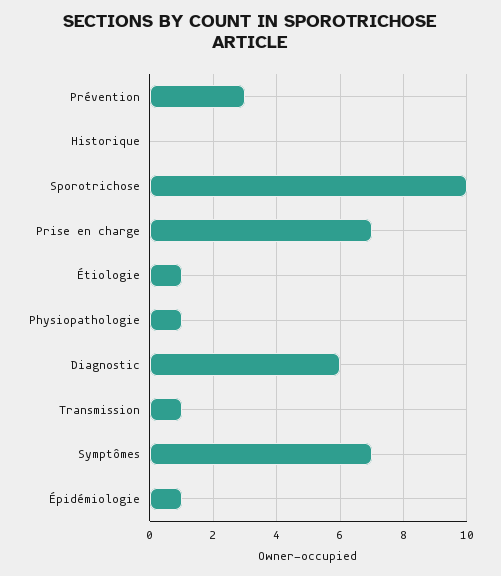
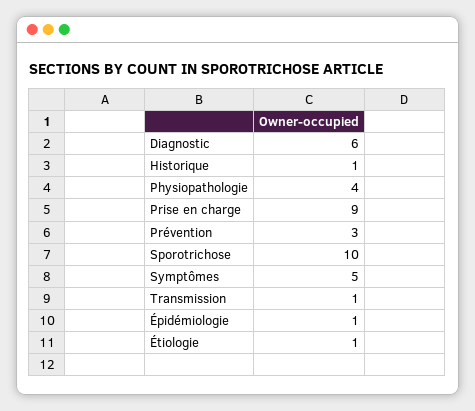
Historique: 0 -> 1
Prise en charge: 7 -> 9
Physiopathologie: 1 -> 4
Symptômes: 7 -> 5

